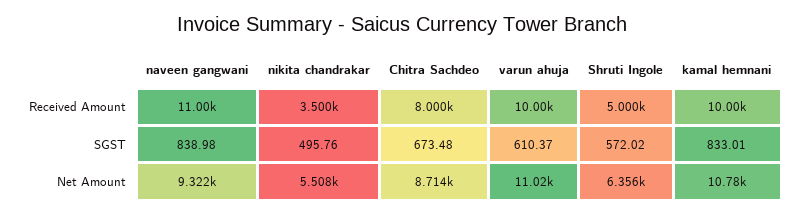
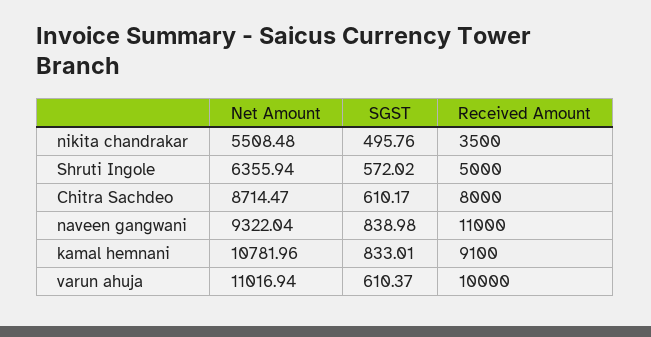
kamal hemnani, Received Amount: 10000 -> 9100
Chitra Sachdeo, SGST: 673.48 -> 610.17

